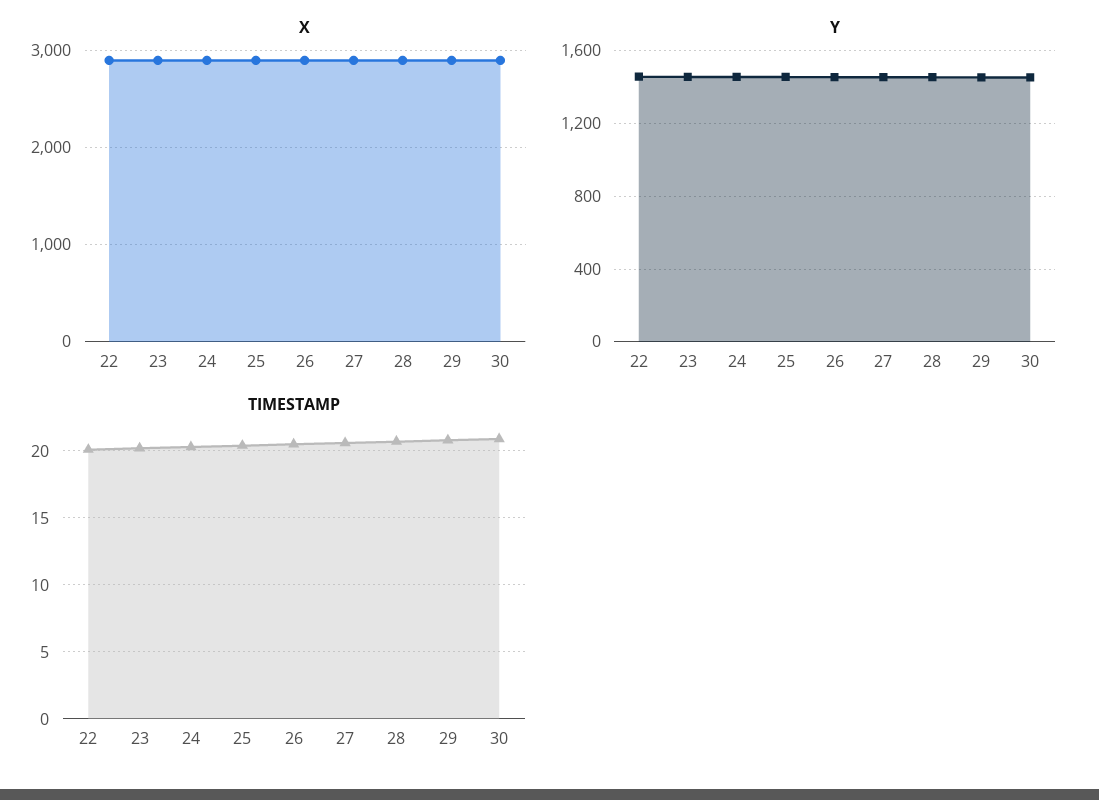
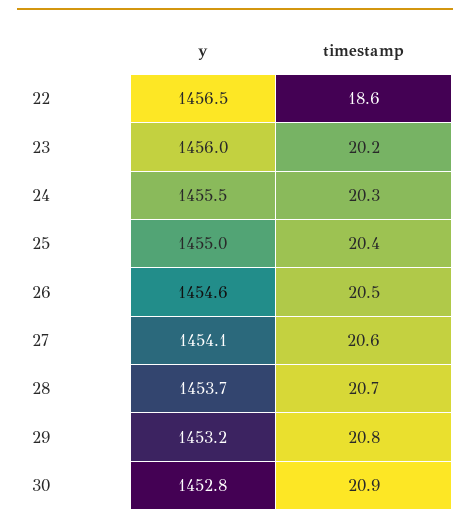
X, 22: 2900 -> none
X, 23: 2900 -> none
X, 24: 2900 -> none
X, 25: 2900 -> none
X, 26: 2900 -> none
X, 27: 2900 -> none
X, 28: 2900 -> none
X, 29: 2900 -> none
X, 30: 2900 -> none
TIMESTAMP, 22: 20 -> 18.6

